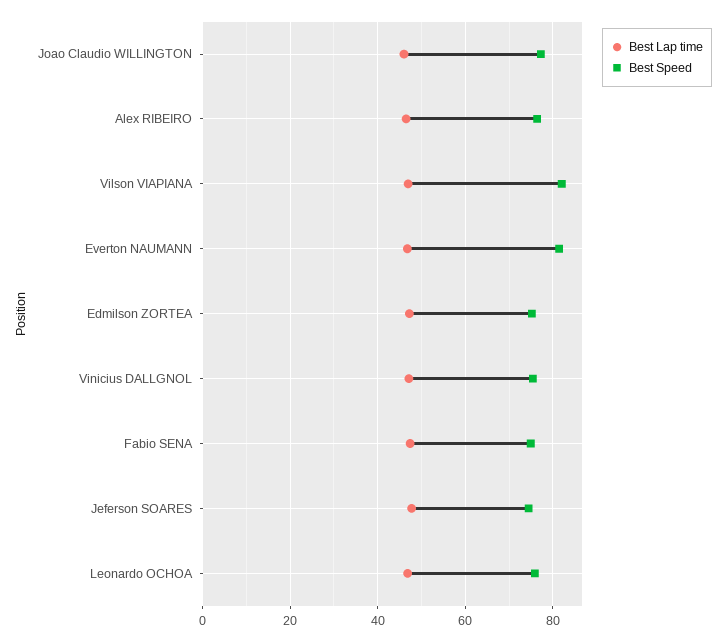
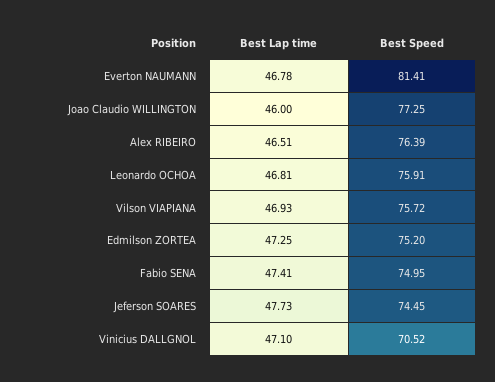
Best Speed, Vilson VIAPIANA: 82 -> 75.72
Best Speed, Vinicius DALLGNOL: 76 -> 70.52

